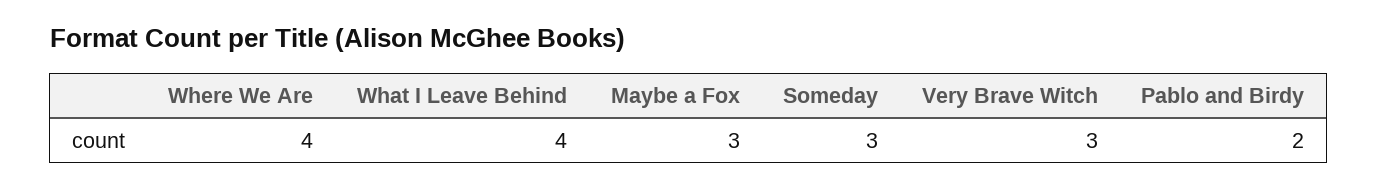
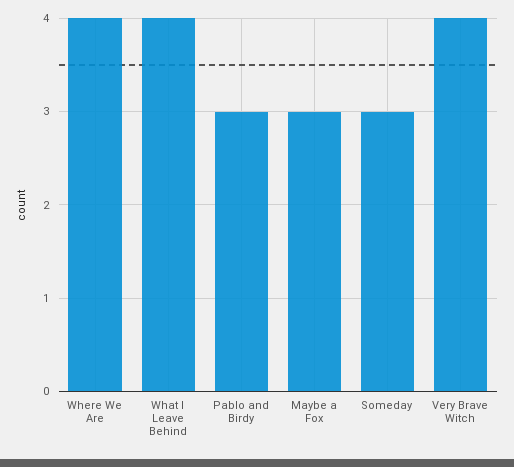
Very Brave Witch: 3 -> 4
Pablo and Birdy: 2 -> 3

